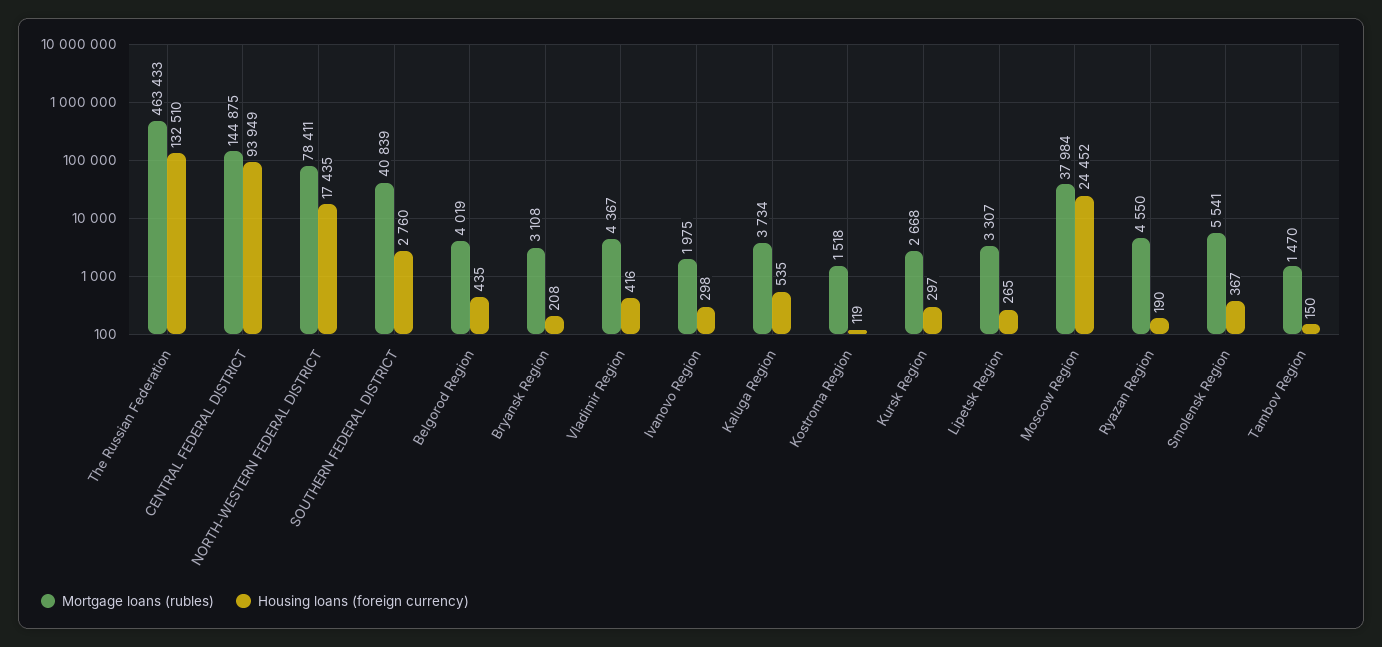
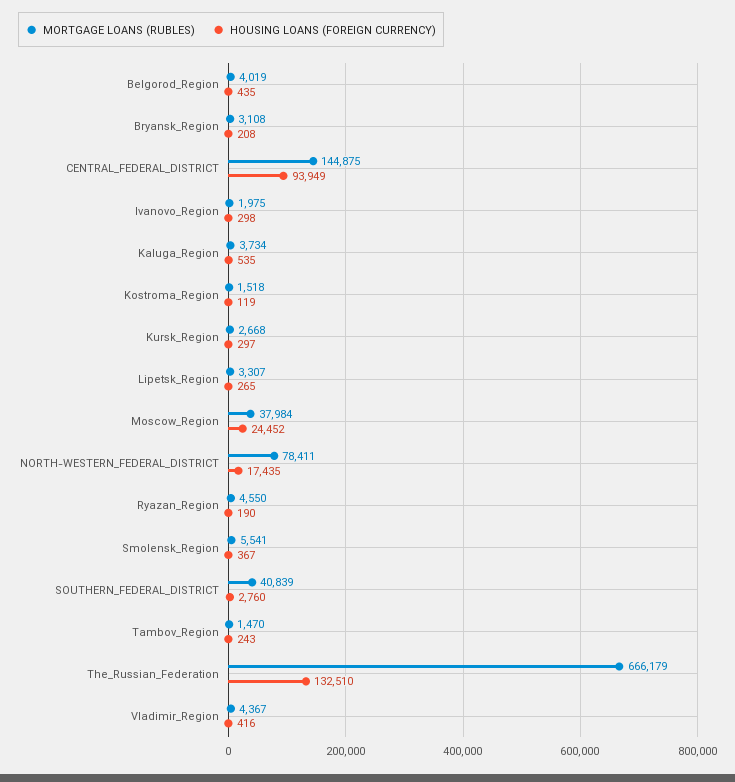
Mortgage loans (rubles), The Russian Federation: 463433 -> 666179
Housing loans (foreign currency), Tambov Region: 150 -> 243

